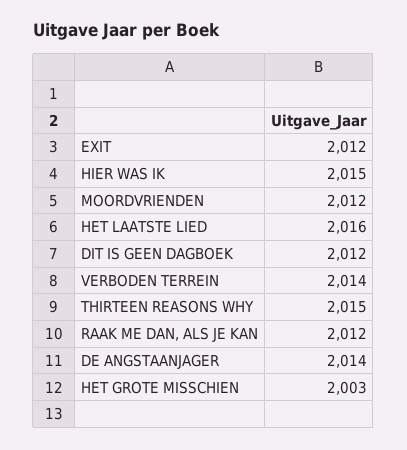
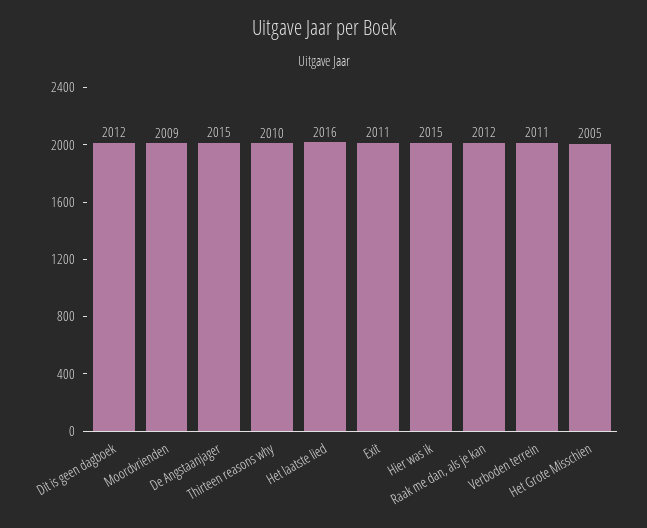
EXIT: 2012 -> 2011
MOORDVRIENDEN: 2012 -> 2009
VERBODEN TERREIN: 2014 -> 2011
THIRTEEN REASONS WHY: 2015 -> 2010
DE ANGSTAANJAGER: 2014 -> 2015
HET GROTE MISSCHIEN: 2003 -> 2005

